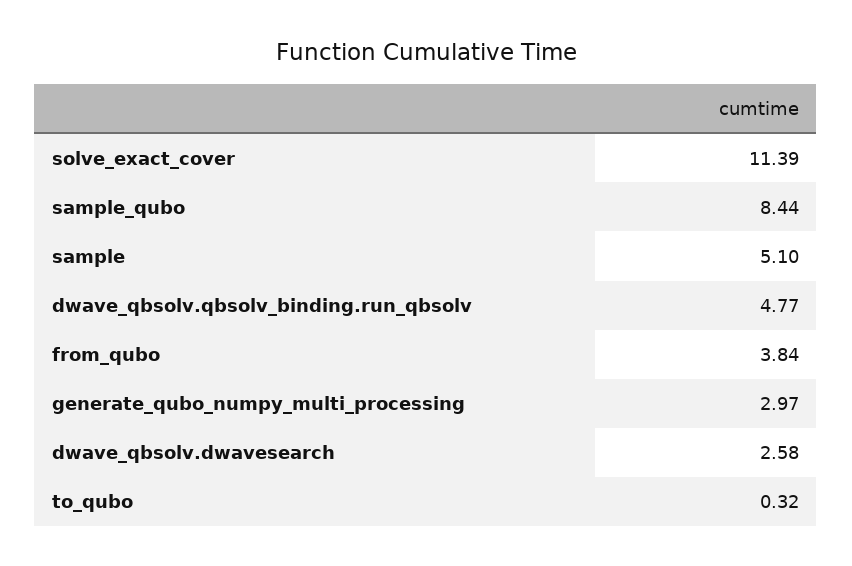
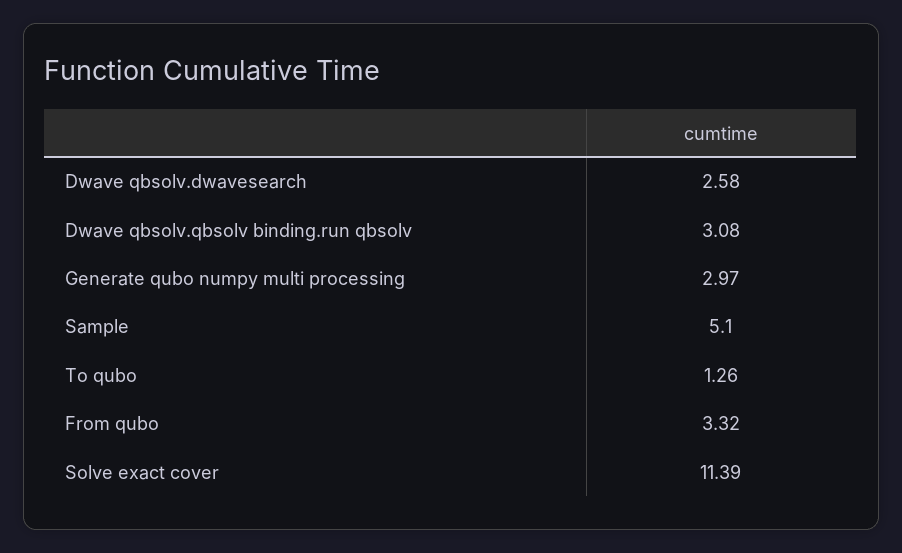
sample_qubo: 8.44 -> none
dwave_qbsolv.qbsolv_binding.run_qbsolv: 4.77 -> 3.08
from_qubo: 3.84 -> 3.32
to_qubo: 0.32 -> 1.26

